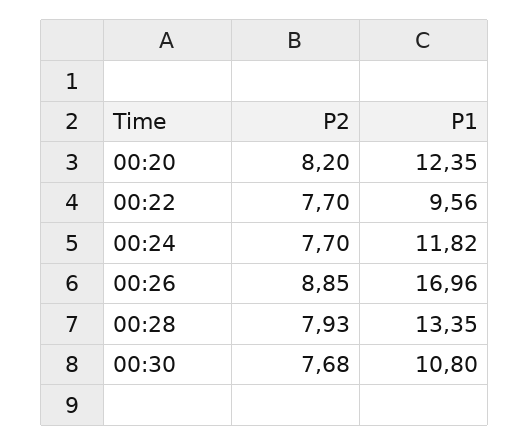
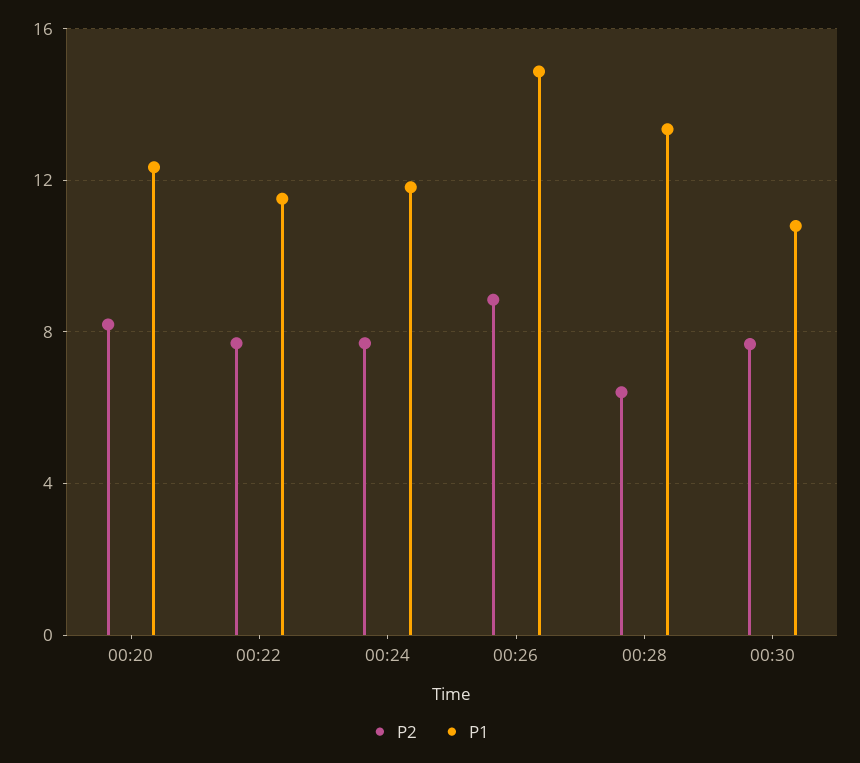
P1, 00:22: 9.56 -> 11.5
P1, 00:26: 16.96 -> 15
P2, 00:28: 7.93 -> 6.5

